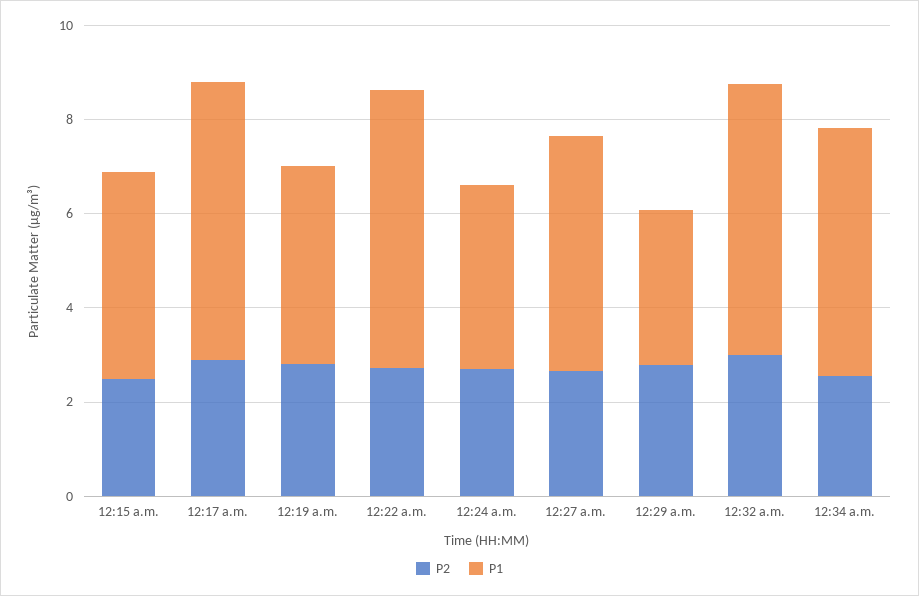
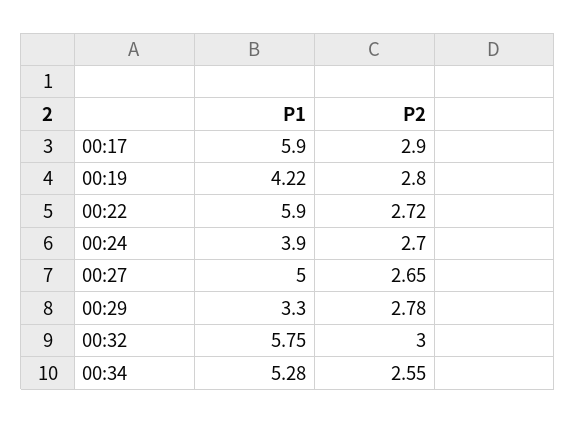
P2, 12:15 a.m.: 2.5 -> none
P1, 12:15 a.m.: 4.5 -> none

